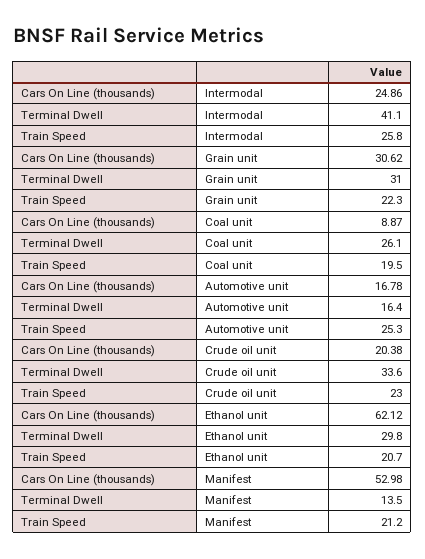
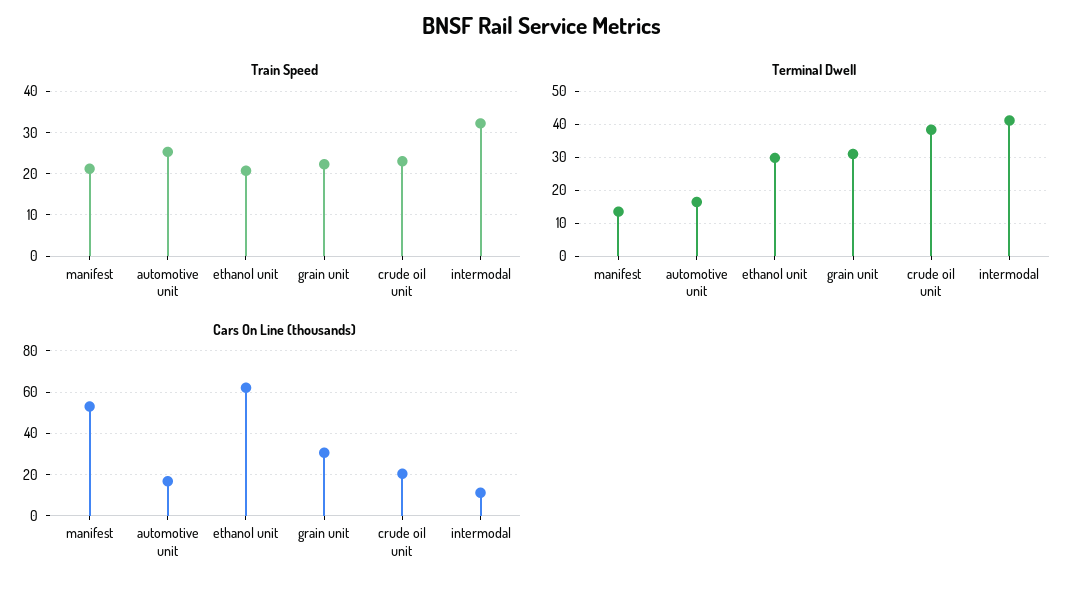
Cars On Line (thousands), Intermodal: 24.86 -> 10
Train Speed, Intermodal: 25.8 -> 32
Cars On Line (thousands), Coal unit: 8.87 -> none
Terminal Dwell, Coal unit: 26.1 -> none
Train Speed, Coal unit: 19.5 -> none
Terminal Dwell, Crude oil unit: 33.6 -> 38

